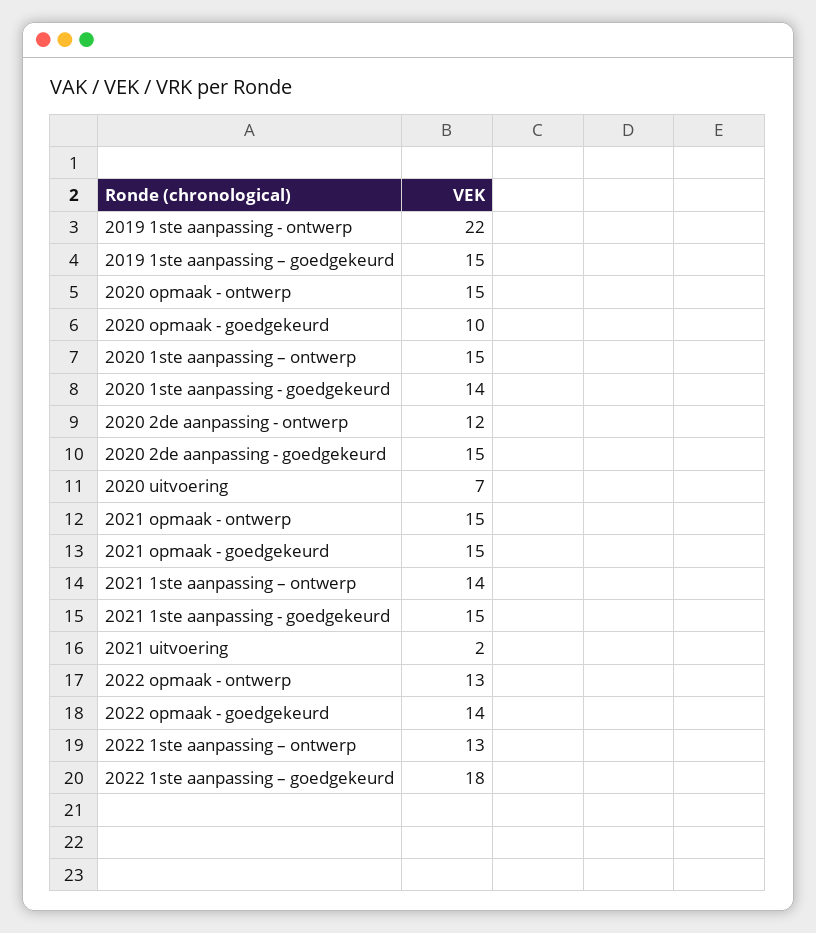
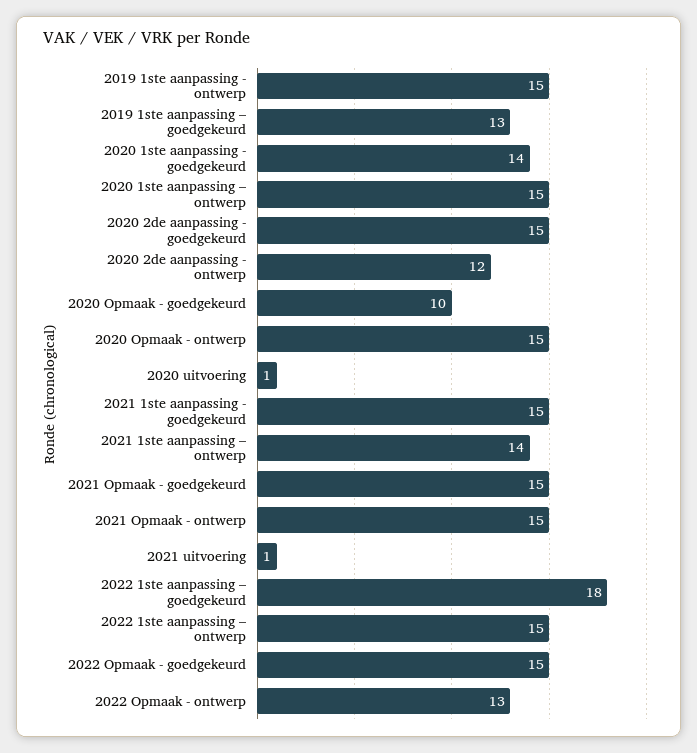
2019 1ste aanpassing - ontwerp: 22 -> 15
2019 1ste aanpassing – goedgekeurd: 15 -> 13
2020 uitvoering: 7 -> 1
2021 uitvoering: 2 -> 1
2022 opmaak - goedgekeurd: 14 -> 15
2022 1ste aanpassing – ontwerp: 13 -> 15

